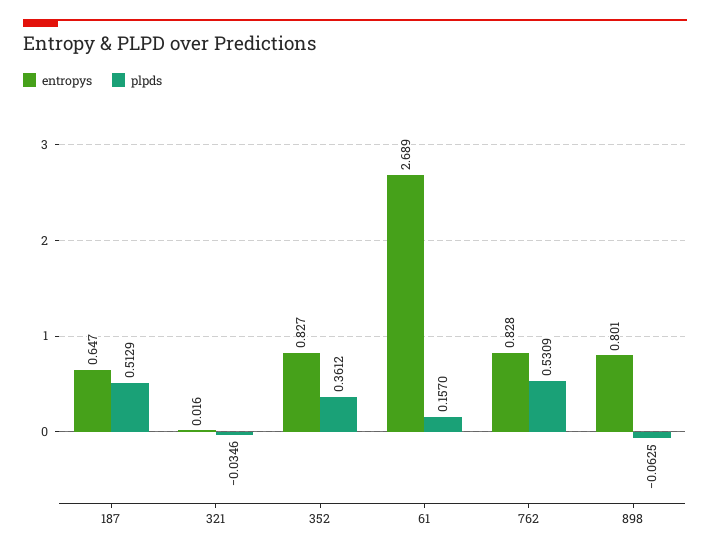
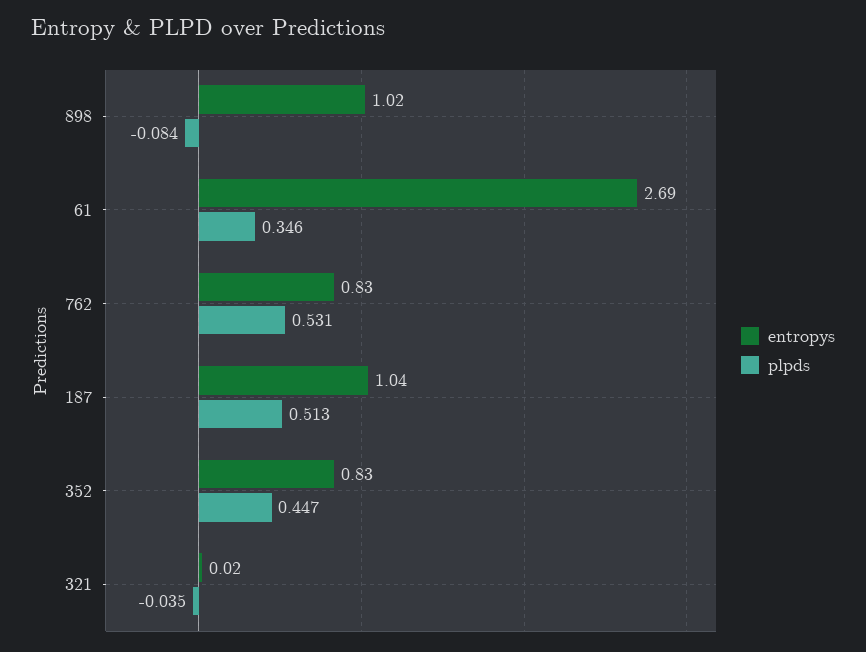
entropys, 187: 0.647 -> 1.04
plpds, 352: 0.3612 -> 0.447
plpds, 61: 0.157 -> 0.346
entropys, 898: 0.801 -> 1.02
plpds, 898: -0.0625 -> -0.084

